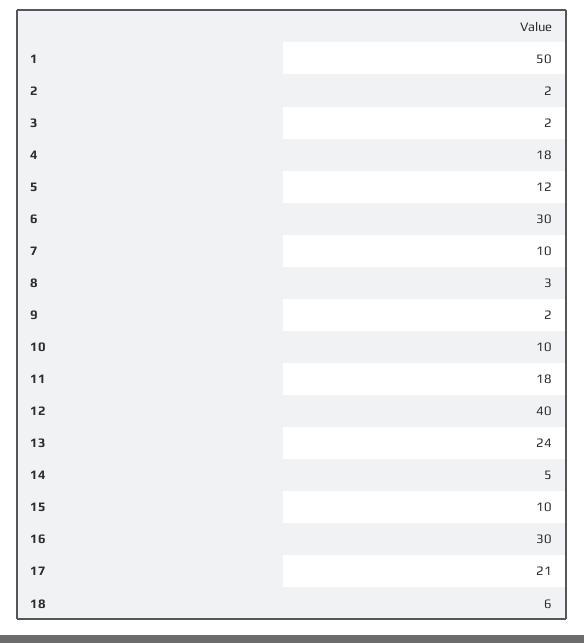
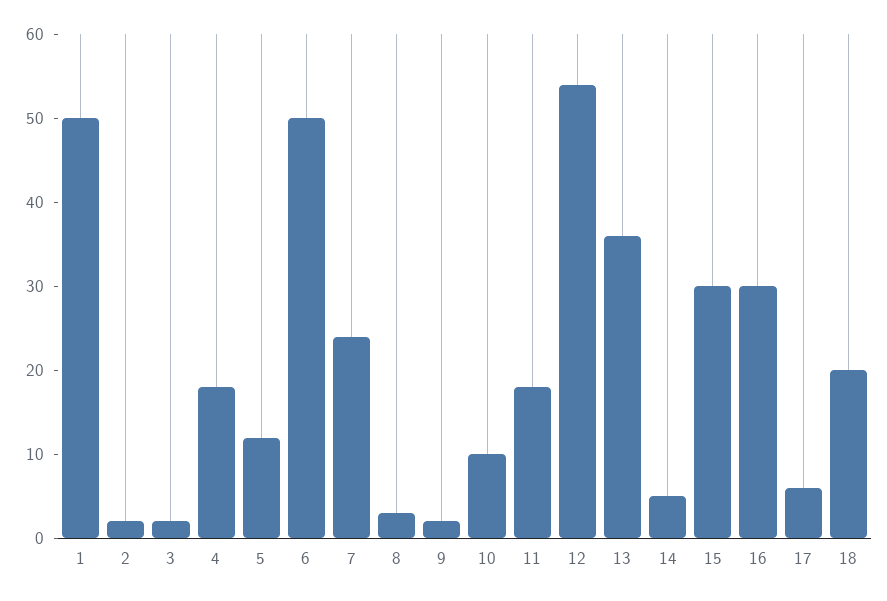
6: 30 -> 50
7: 10 -> 24
12: 40 -> 54
13: 24 -> 36
15: 10 -> 30
17: 21 -> 6
18: 6 -> 20

